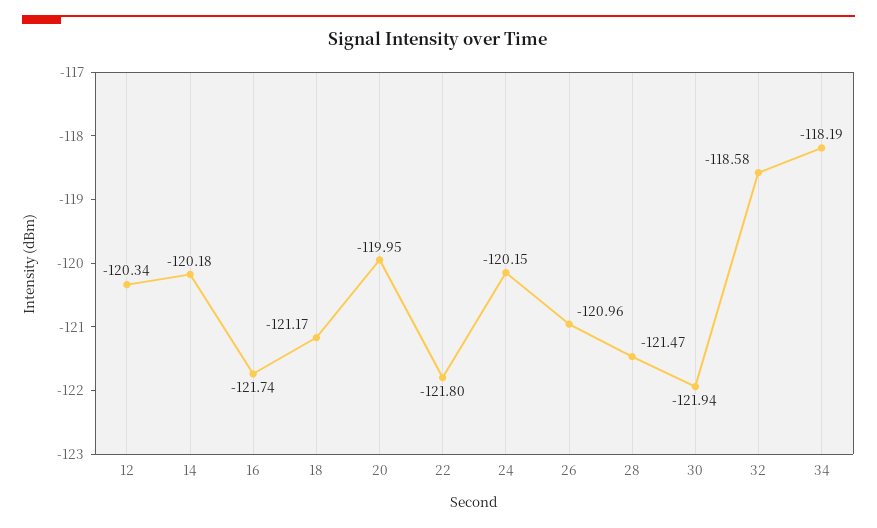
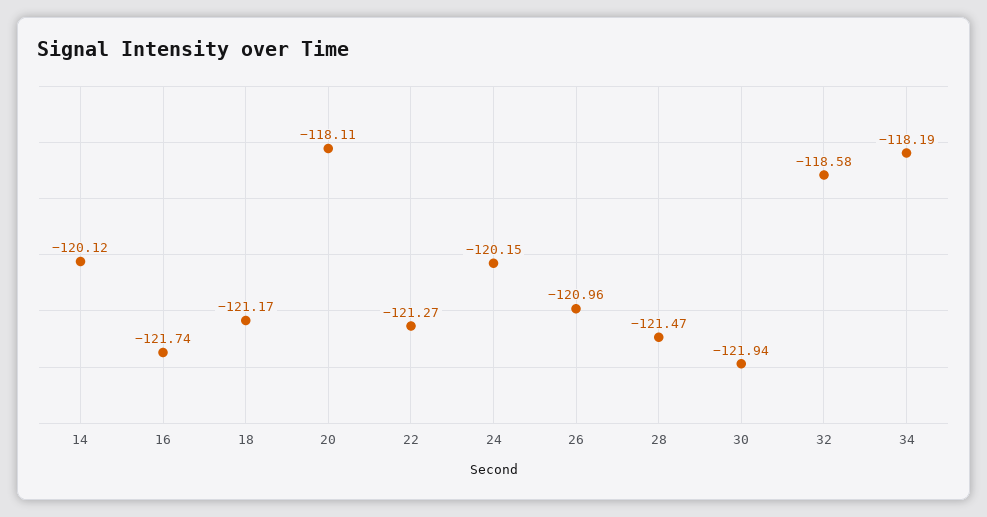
12: -120.34 -> none
14: -120.18 -> -120.12
20: -119.95 -> -118.11
22: -121.8 -> -121.27

